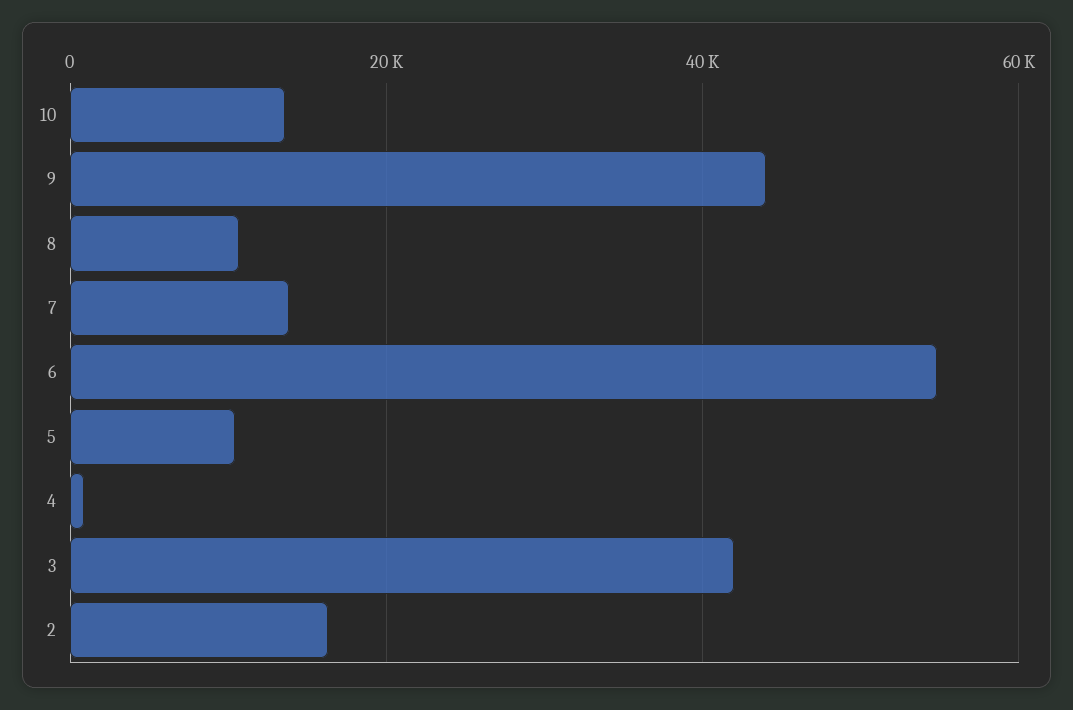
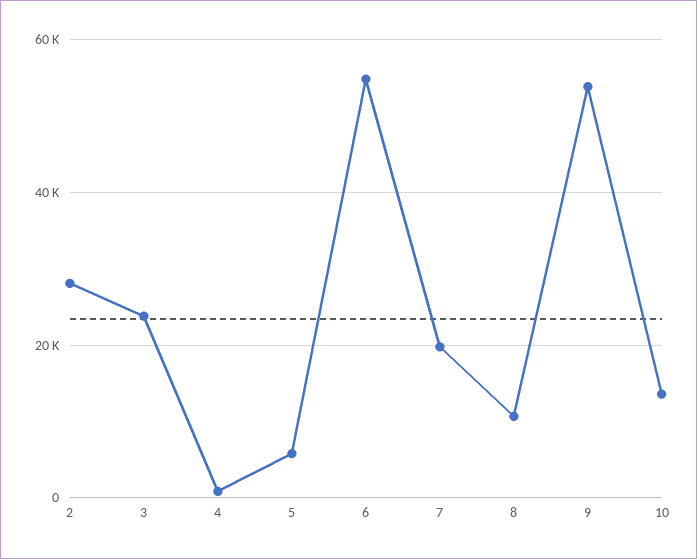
9: 44000 -> 54000
7: 14000 -> 20000
5: 10000 -> 6000
3: 42000 -> 24000
2: 16000 -> 28000

